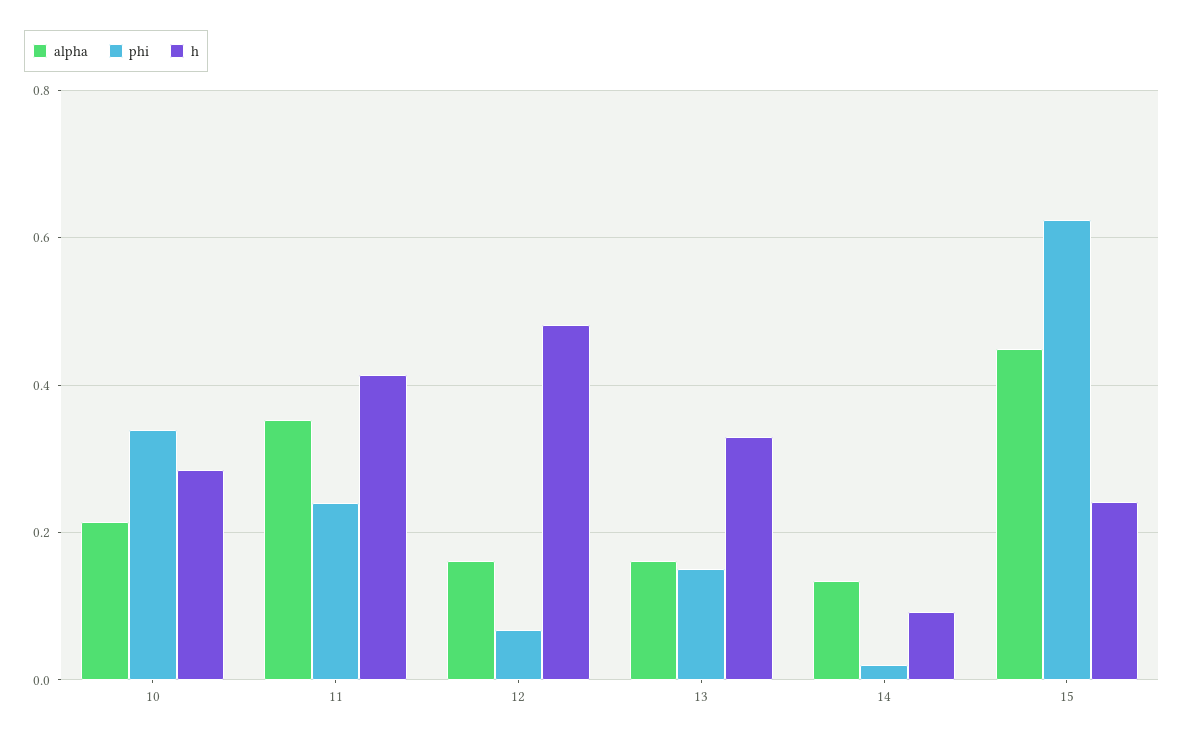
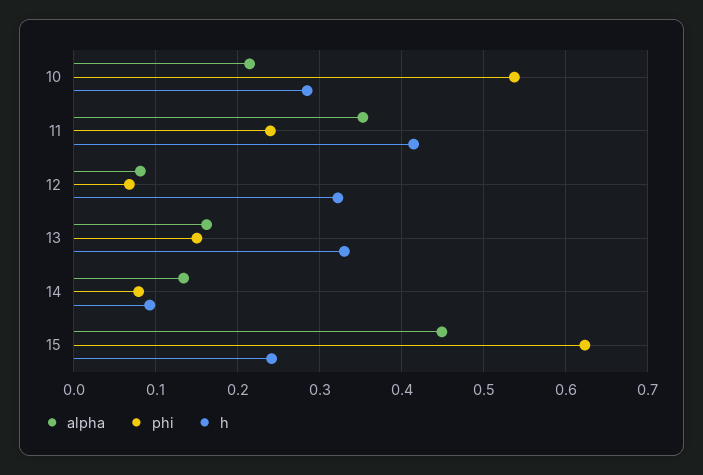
phi, 10: 0.34 -> 0.54
alpha, 12: 0.16 -> 0.08
h, 12: 0.48 -> 0.32
phi, 14: 0.02 -> 0.08

